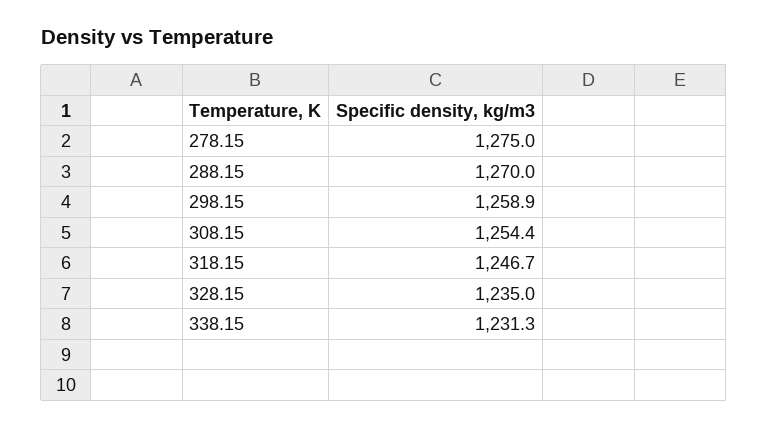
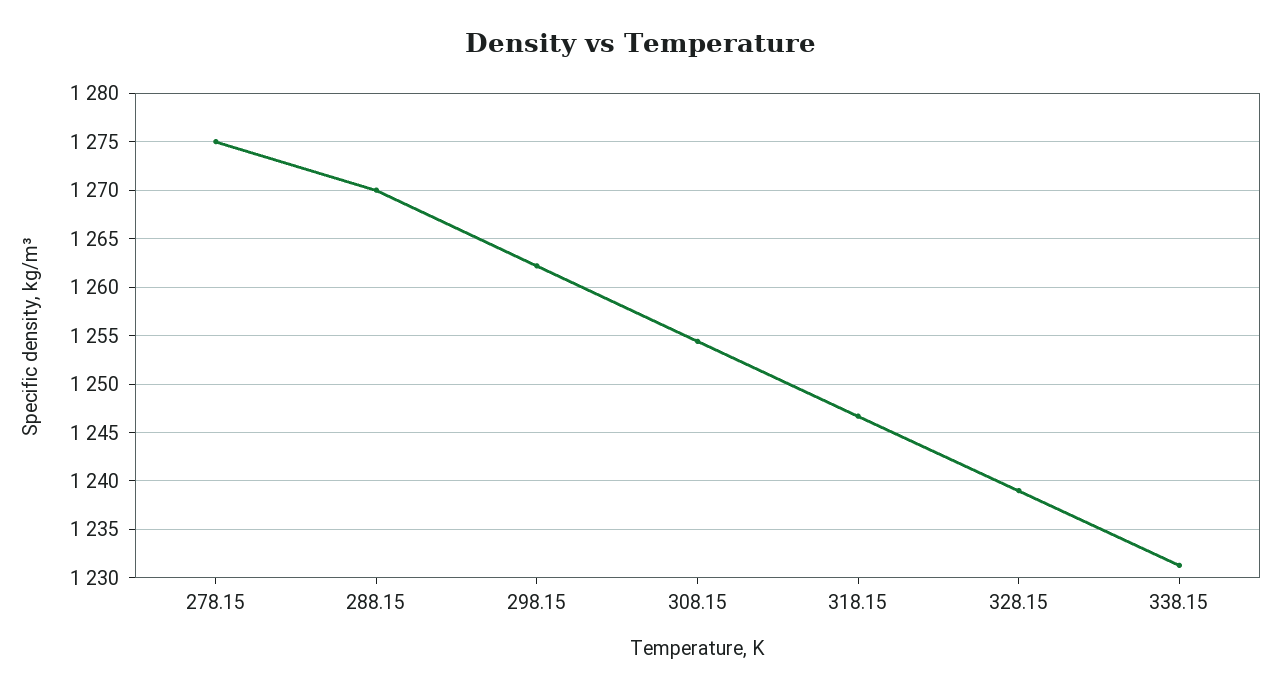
298.15: 1258.9 -> 1262
328.15: 1235 -> 1239

